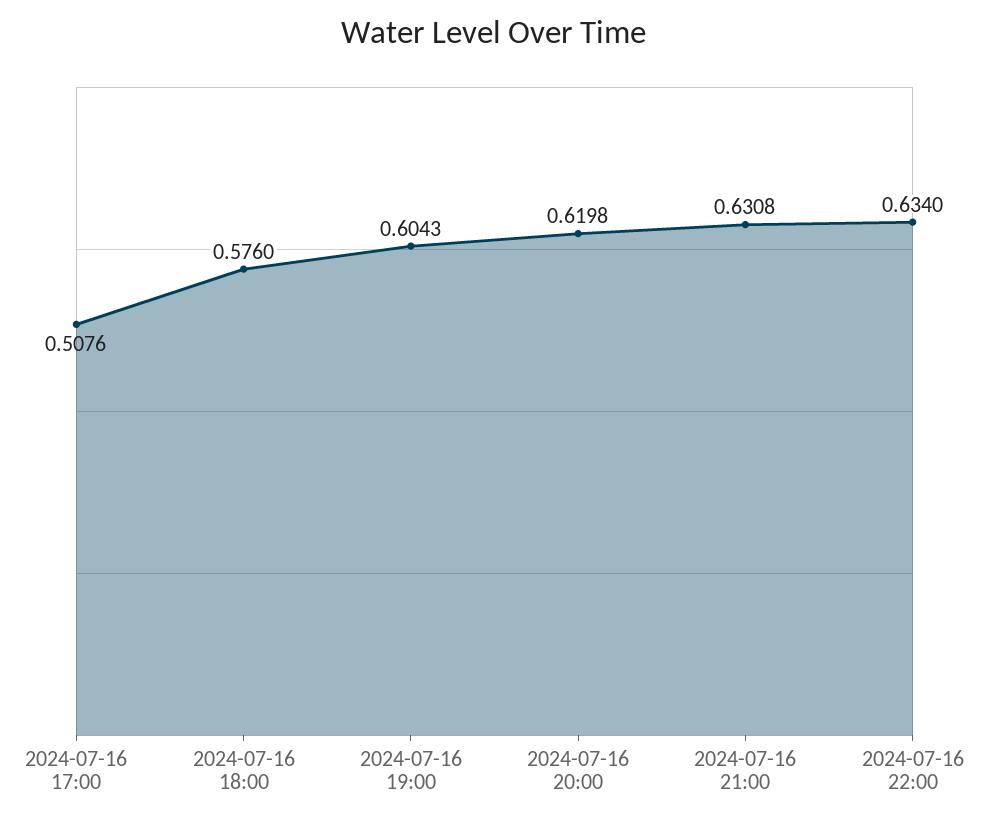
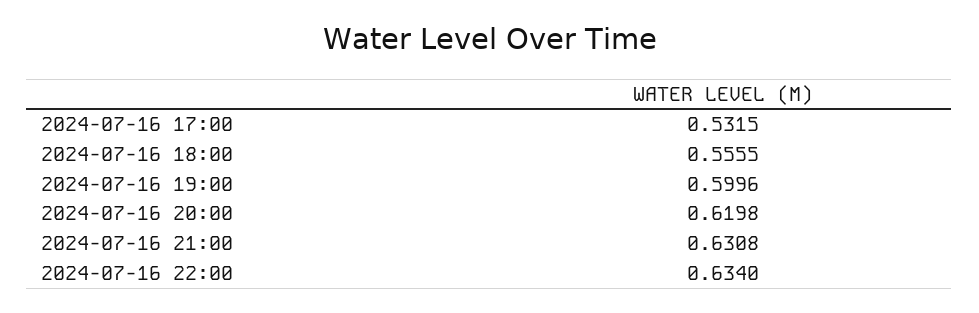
2024-07-16 17:00: 0.5076 -> 0.5315
2024-07-16 18:00: 0.576 -> 0.5555
2024-07-16 19:00: 0.6043 -> 0.5996

